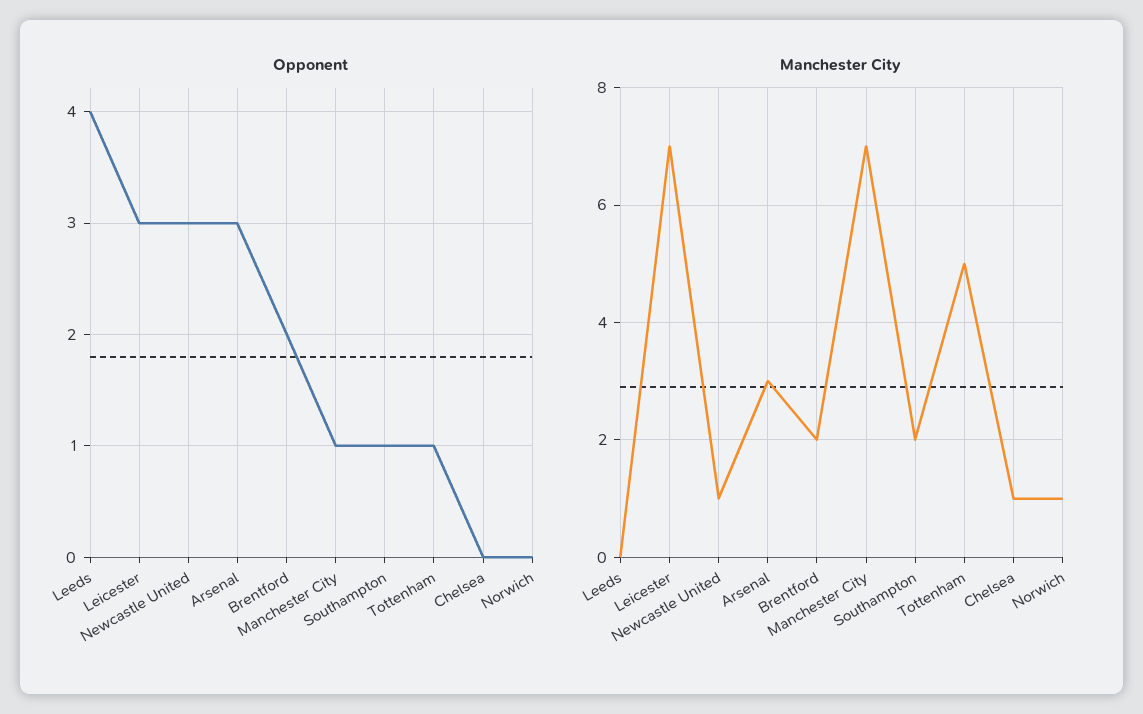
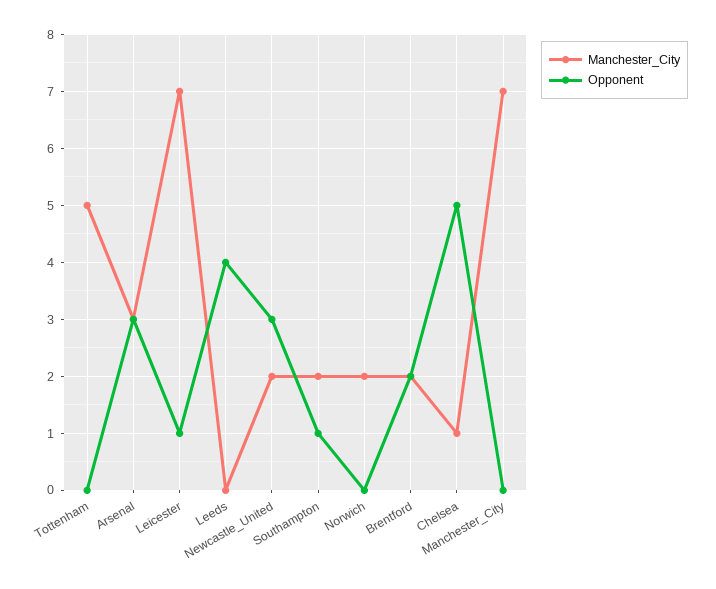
Opponent, Leicester: 3 -> 1
Opponent, Manchester City: 1 -> 0
Opponent, Tottenham: 1 -> 0
Opponent, Chelsea: 0 -> 5
Manchester City, Newcastle United: 1 -> 2
Manchester City, Norwich: 1 -> 2

